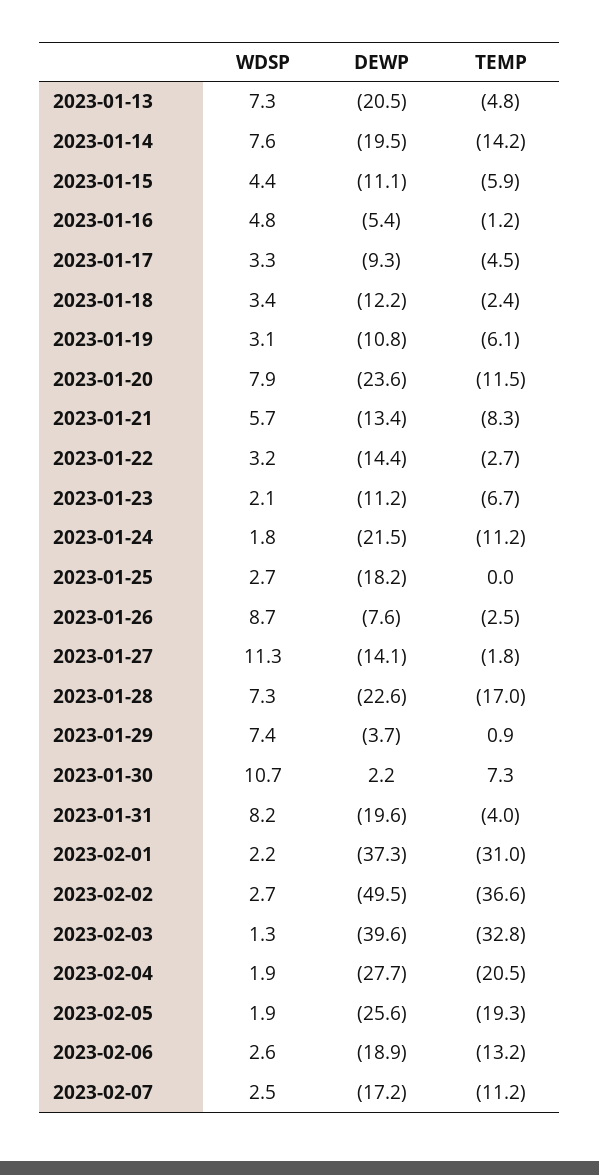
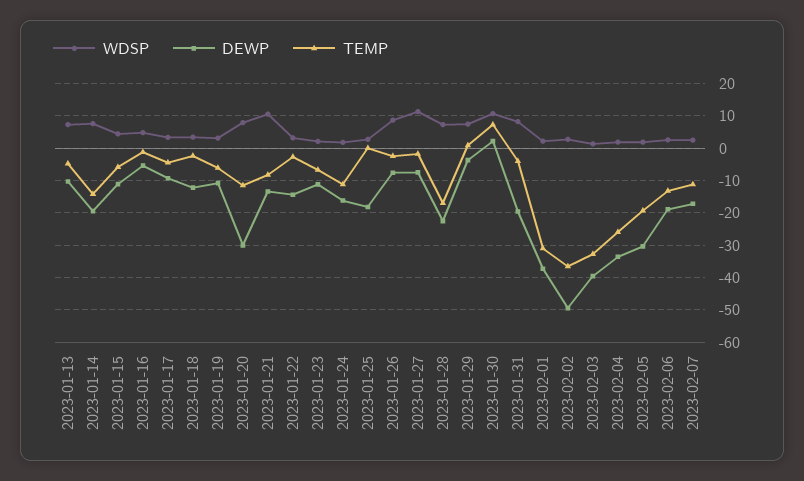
DEWP, 2023-01-13: -20.5 -> -10
DEWP, 2023-01-20: -23.6 -> -30
WDSP, 2023-01-21: 5.7 -> 10
DEWP, 2023-01-24: -21.5 -> -16
DEWP, 2023-01-27: -14.1 -> -8
DEWP, 2023-02-04: -27.7 -> -34
TEMP, 2023-02-04: -20.5 -> -26
DEWP, 2023-02-05: -25.6 -> -30

